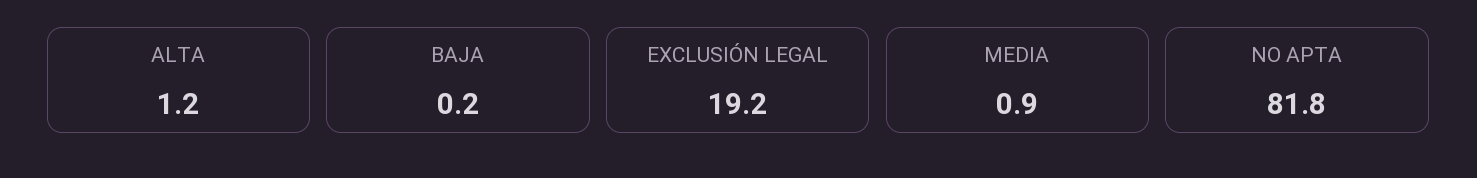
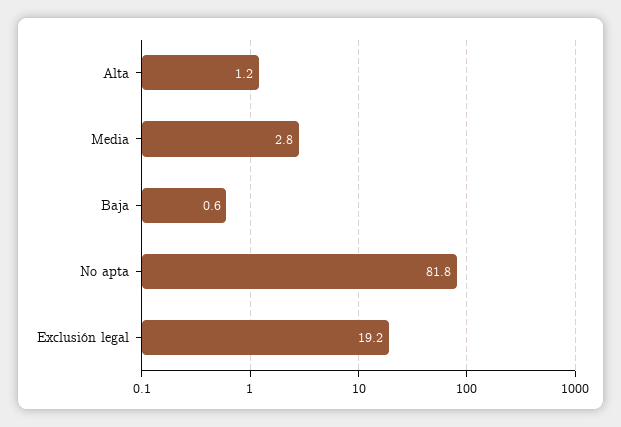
BAJA: 0.2 -> 0.6
MEDIA: 0.9 -> 2.8

